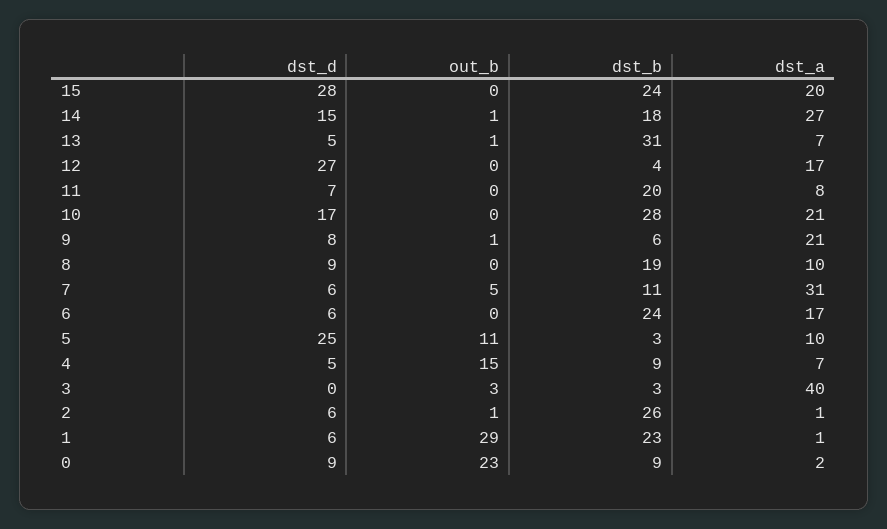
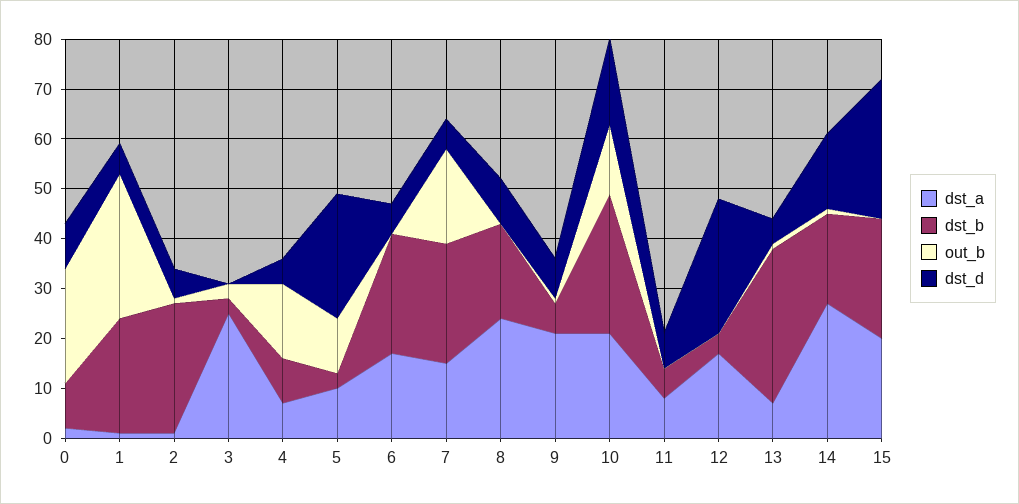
dst_b, 11: 20 -> 5
out_b, 10: 0 -> 15
dst_a, 8: 10 -> 25
out_b, 7: 5 -> 20
dst_b, 7: 11 -> 25
dst_a, 7: 31 -> 15
dst_a, 3: 40 -> 25

